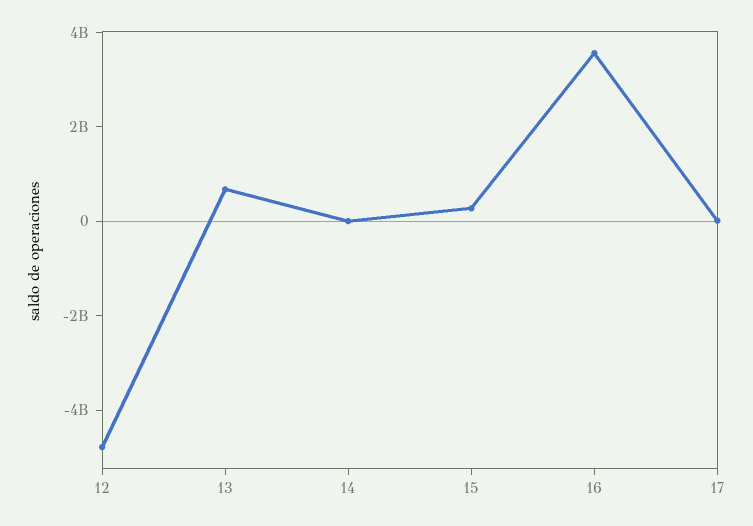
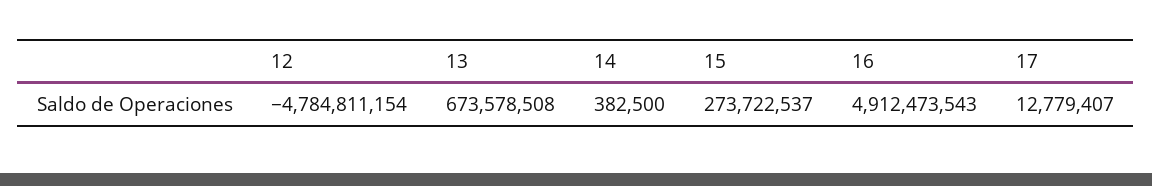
16: 3500000000 -> 4912473543

